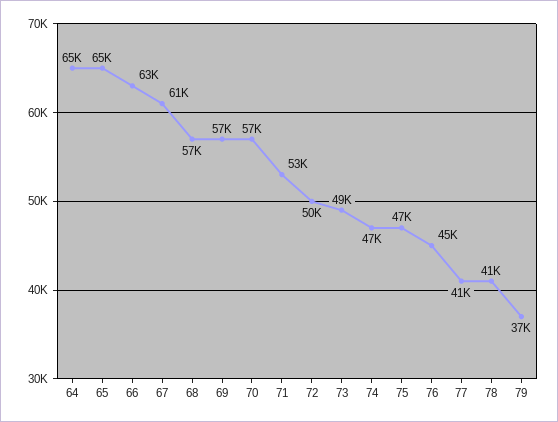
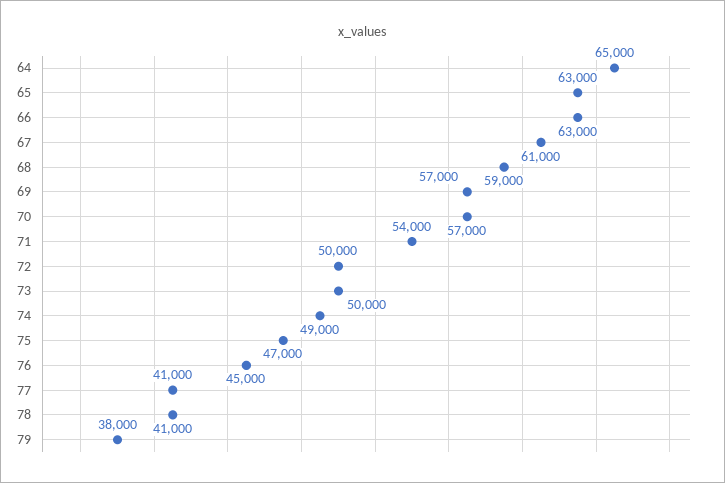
65: 65000 -> 63000
68: 57000 -> 59000
71: 53000 -> 54000
73: 49000 -> 50000
74: 47000 -> 49000
79: 37000 -> 38000

